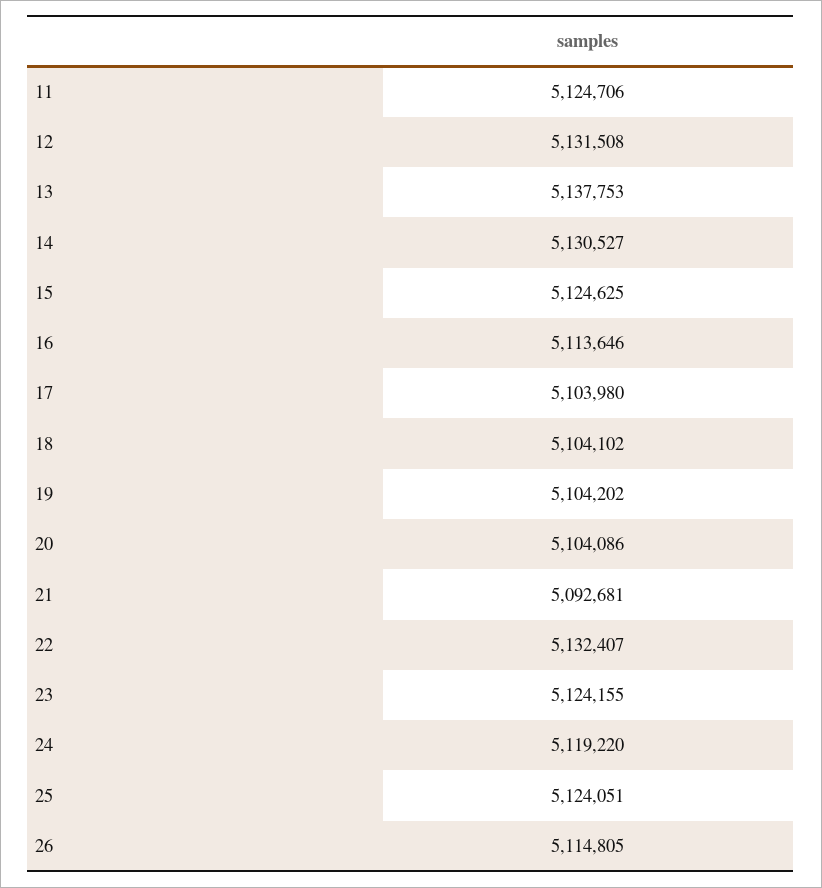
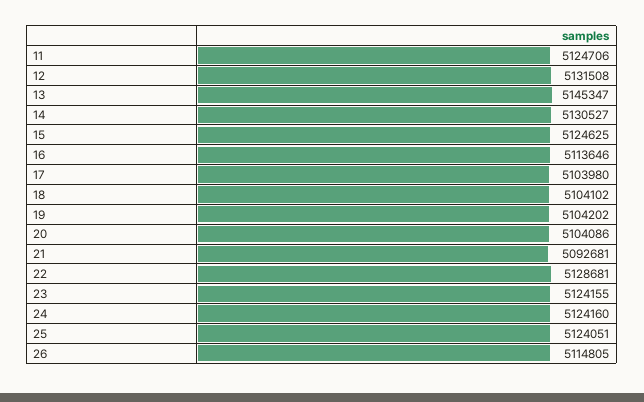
13: 5137753 -> 5145347
22: 5132407 -> 5128681
24: 5119220 -> 5124160

